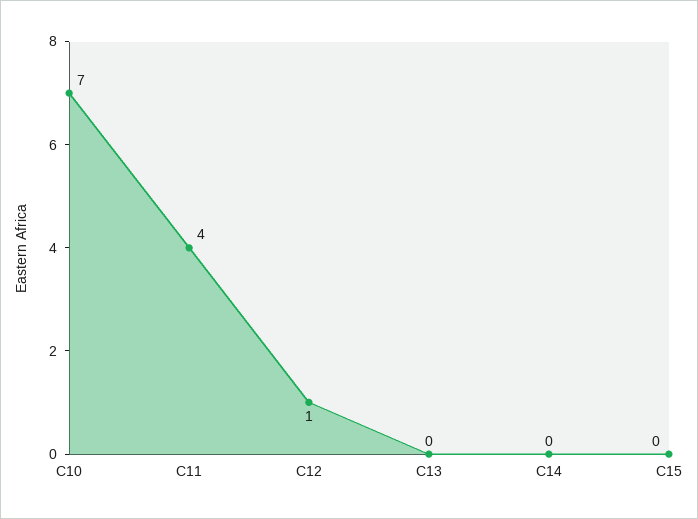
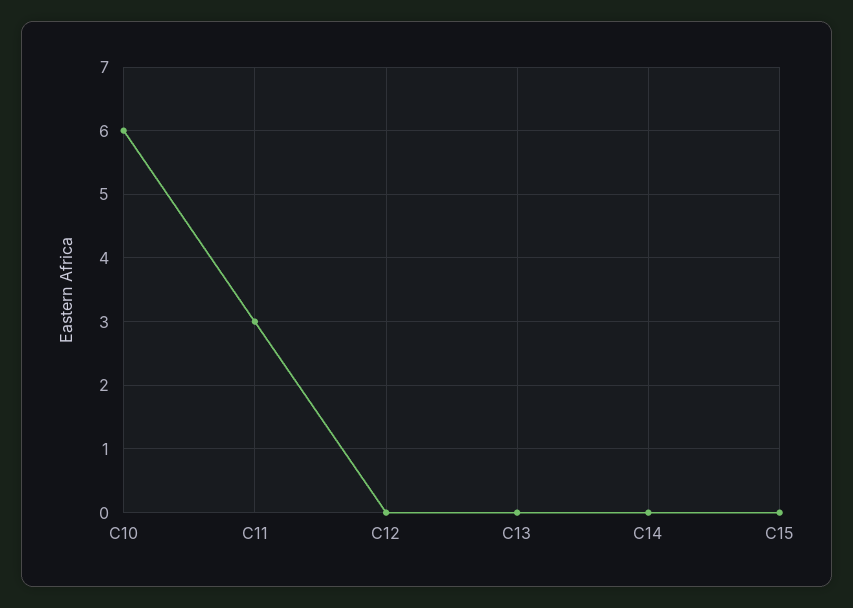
C10: 7 -> 6
C11: 4 -> 3
C12: 1 -> 0

